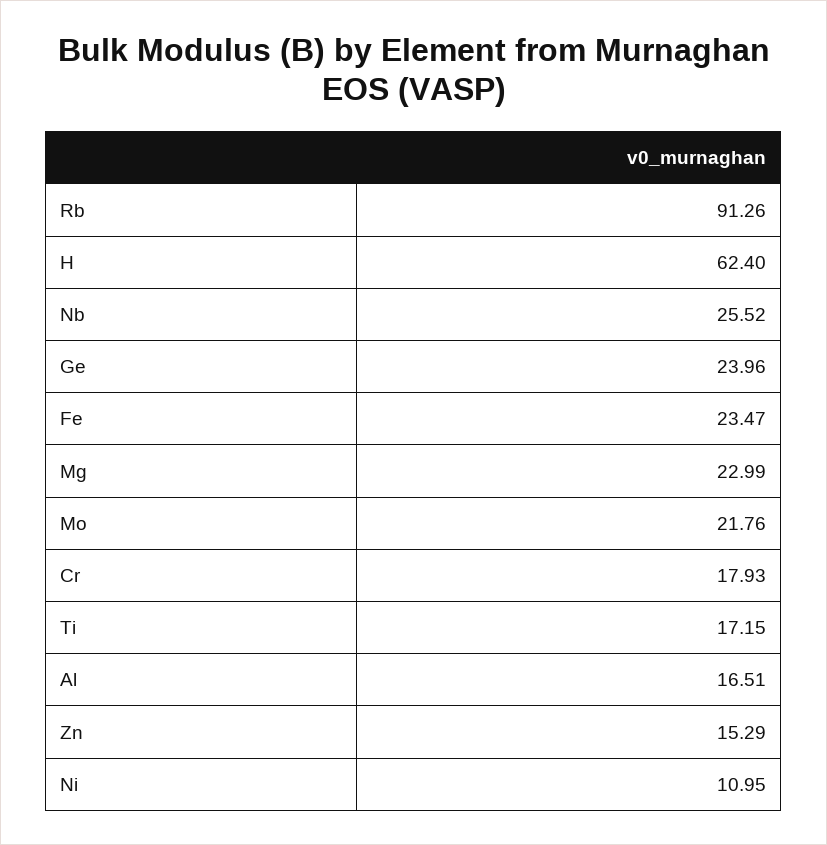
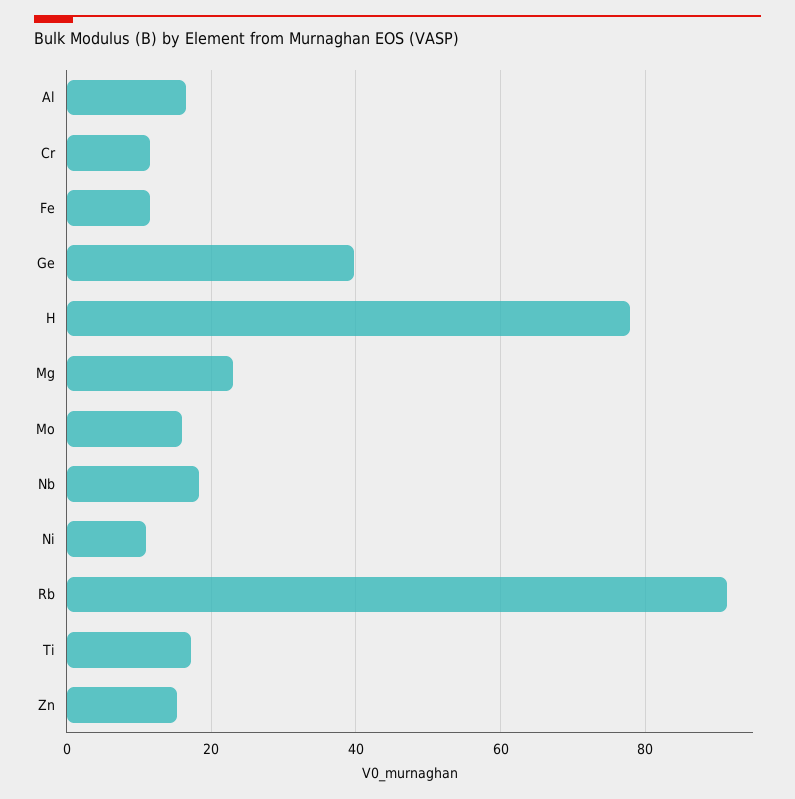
H: 62.4 -> 78
Nb: 25.52 -> 18
Ge: 23.96 -> 40
Fe: 23.47 -> 12
Mo: 21.76 -> 16
Cr: 17.93 -> 12

